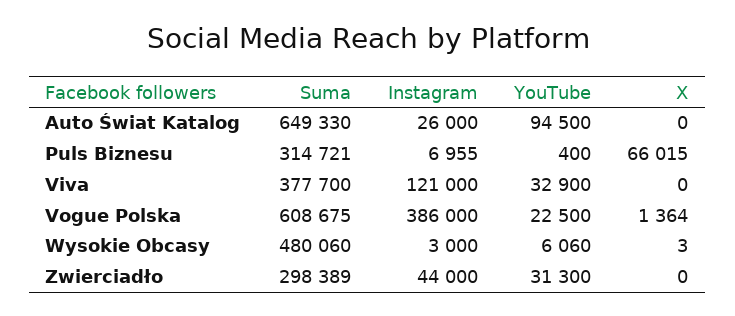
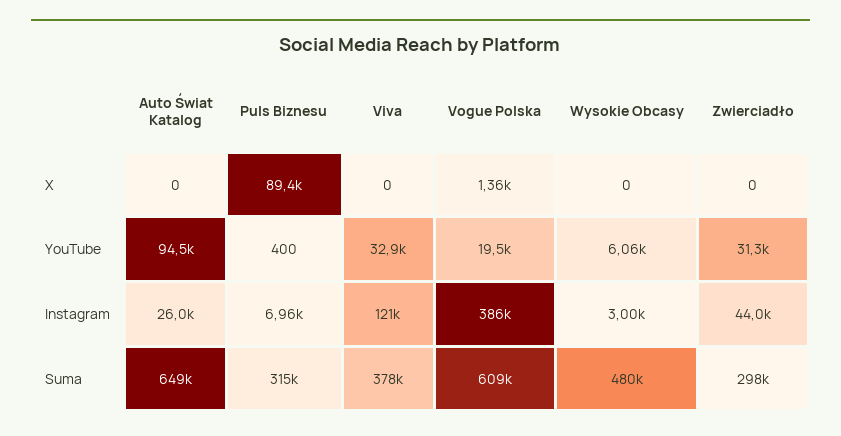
X, Puls Biznesu: 66015 -> 89400
YouTube, Vogue Polska: 22500 -> 19500
X, Wysokie Obcasy: 3 -> 0

